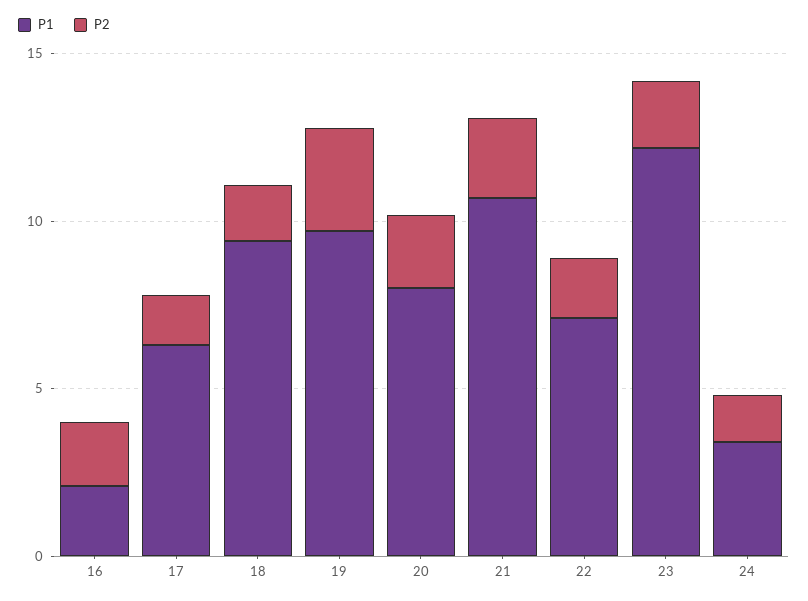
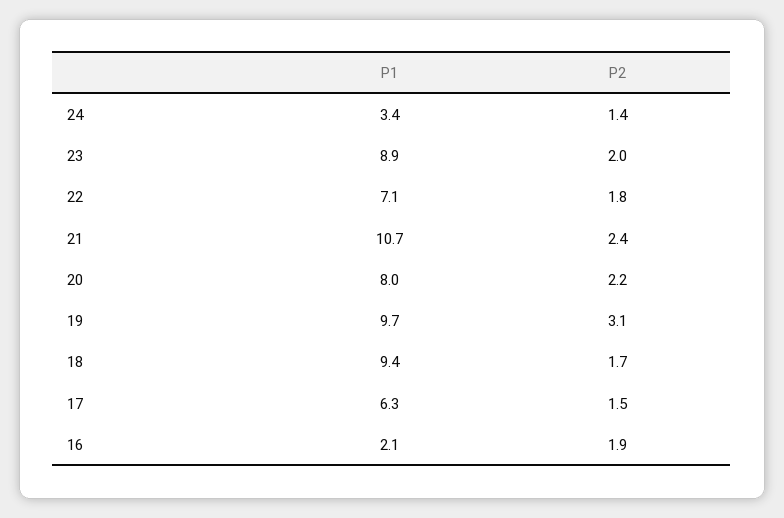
P1, 23: 12 -> 8.9

